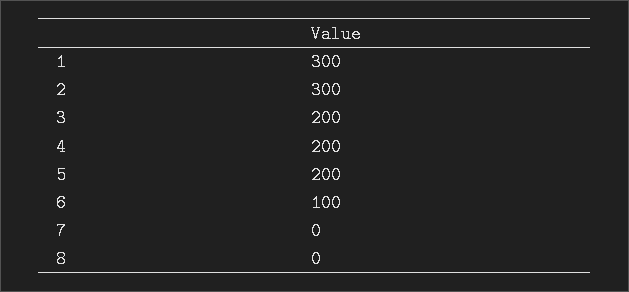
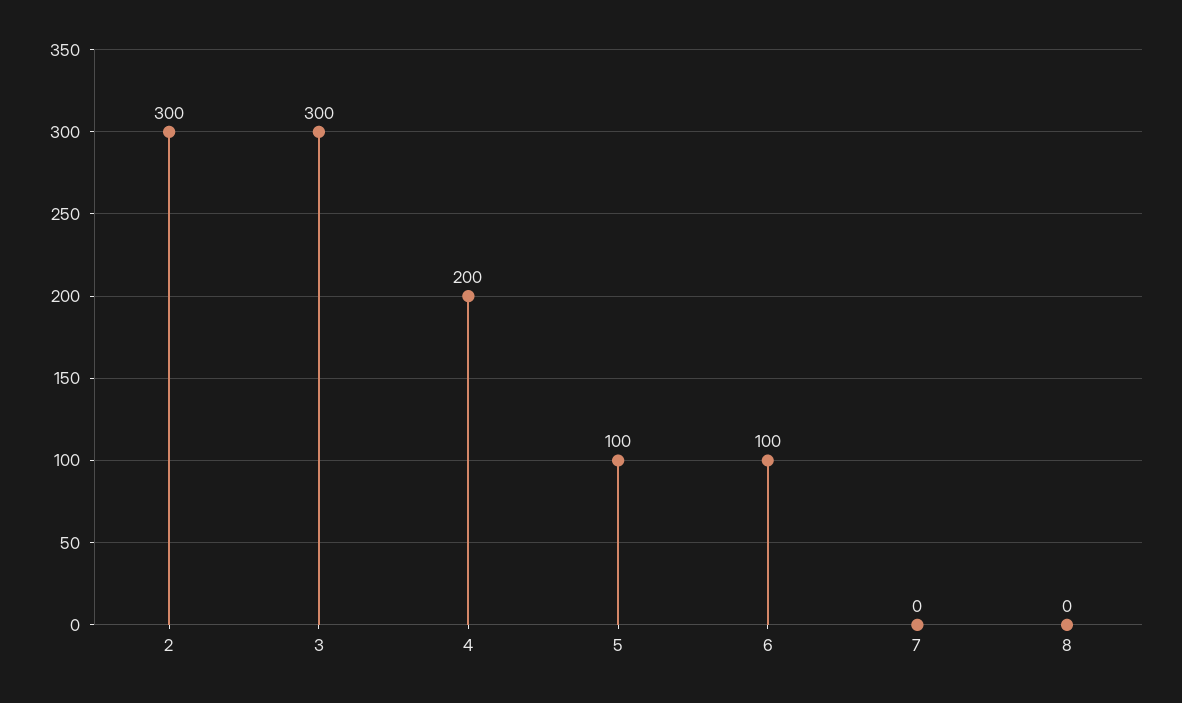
1: 300 -> none
3: 200 -> 300
5: 200 -> 100

